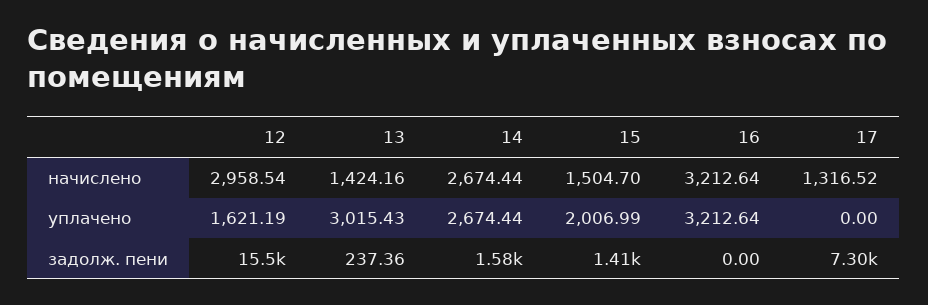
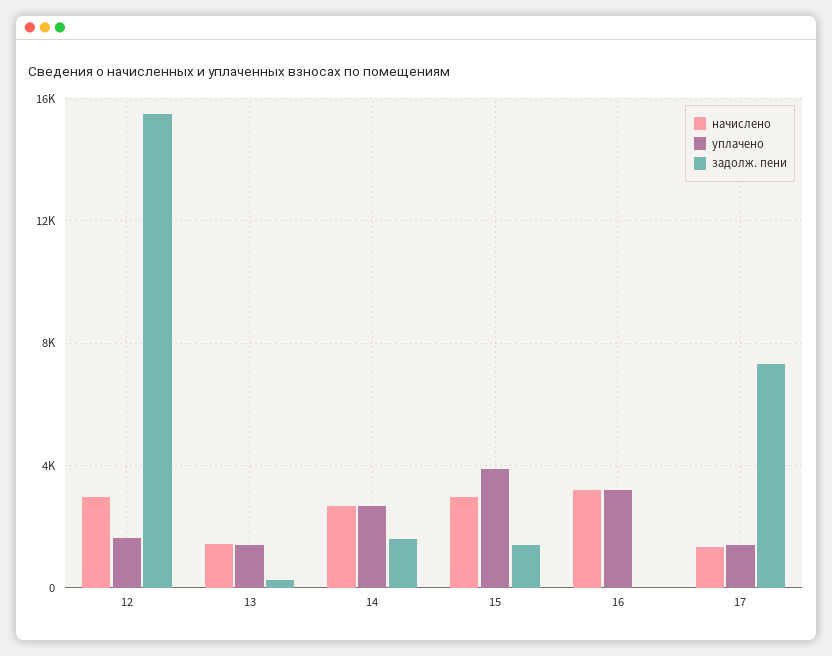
начислено, 15: 1504.7 -> 3000
уплачено, 13: 3015.43 -> 1500
уплачено, 15: 2006.99 -> 4000
уплачено, 17: 0 -> 1500

